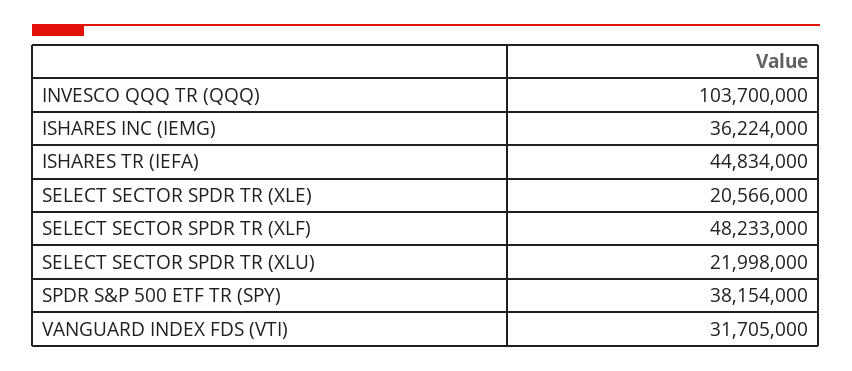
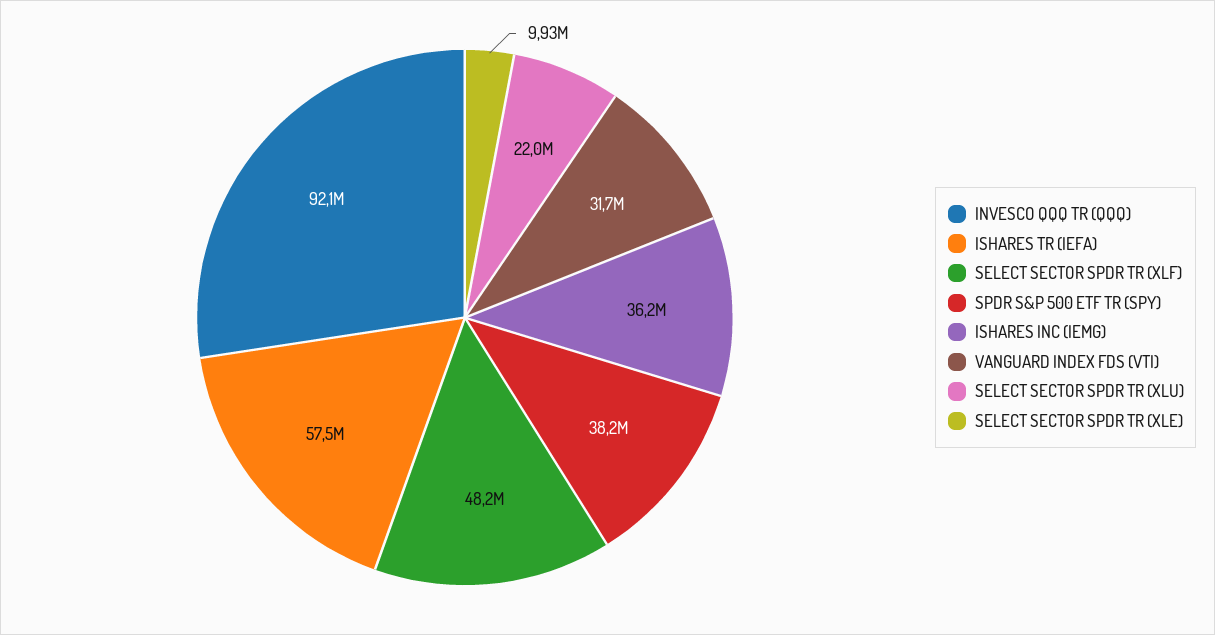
INVESCO QQQ TR (QQQ): 103700000 -> 92100000
ISHARES TR (IEFA): 44834000 -> 57500000
SELECT SECTOR SPDR TR (XLE): 20566000 -> 9930000

